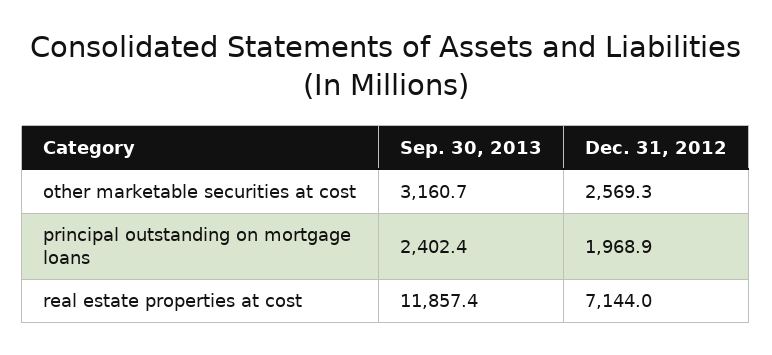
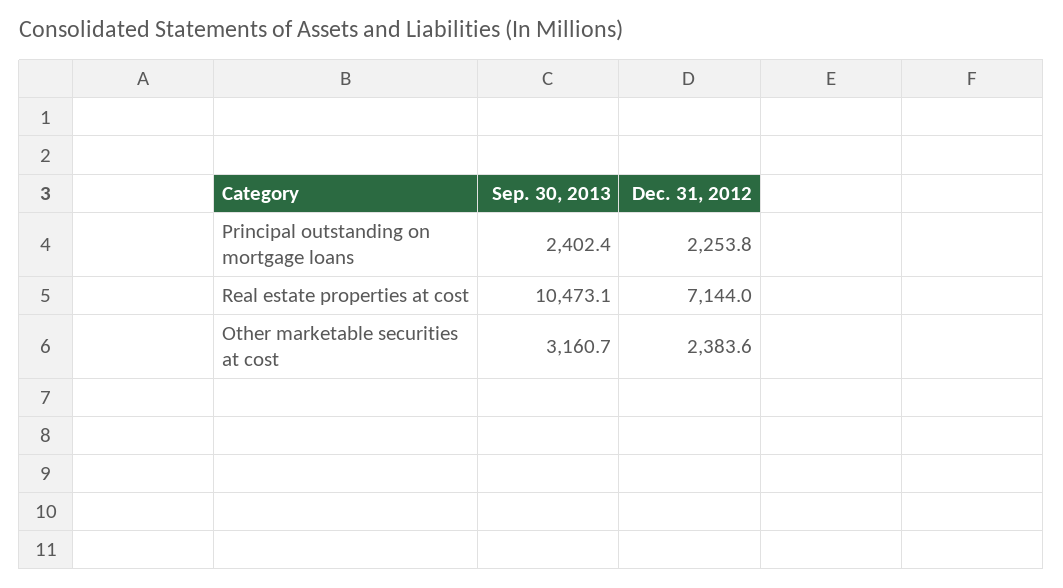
Dec. 31, 2012, other marketable securities at cost: 2569.3 -> 2383.6
Dec. 31, 2012, principal outstanding on mortgage loans: 1968.9 -> 2253.8
Sep. 30, 2013, real estate properties at cost: 11857.4 -> 10473.1

